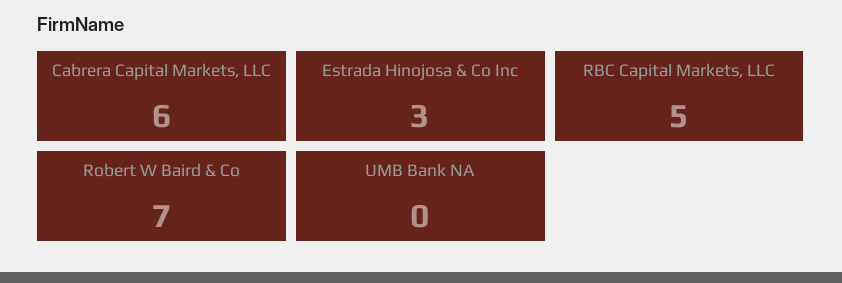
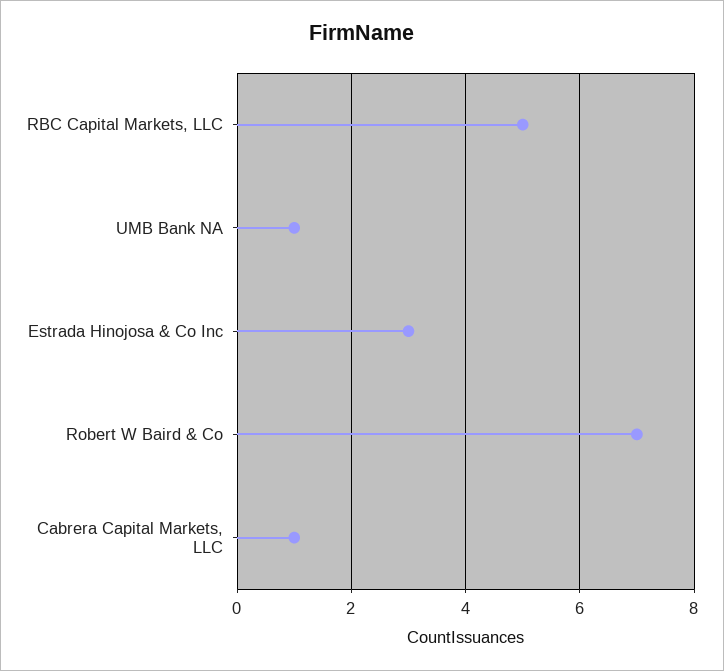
Cabrera Capital Markets, LLC: 6 -> 1
UMB Bank NA: 0 -> 1

